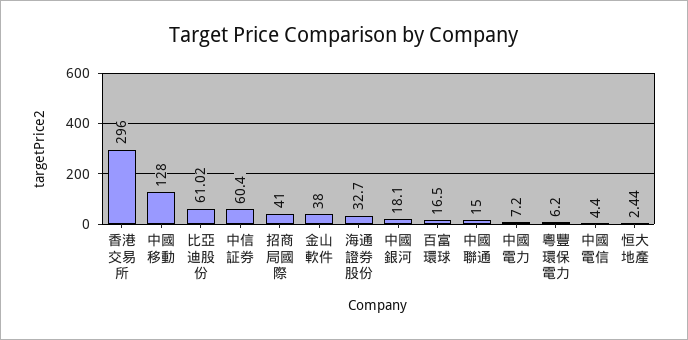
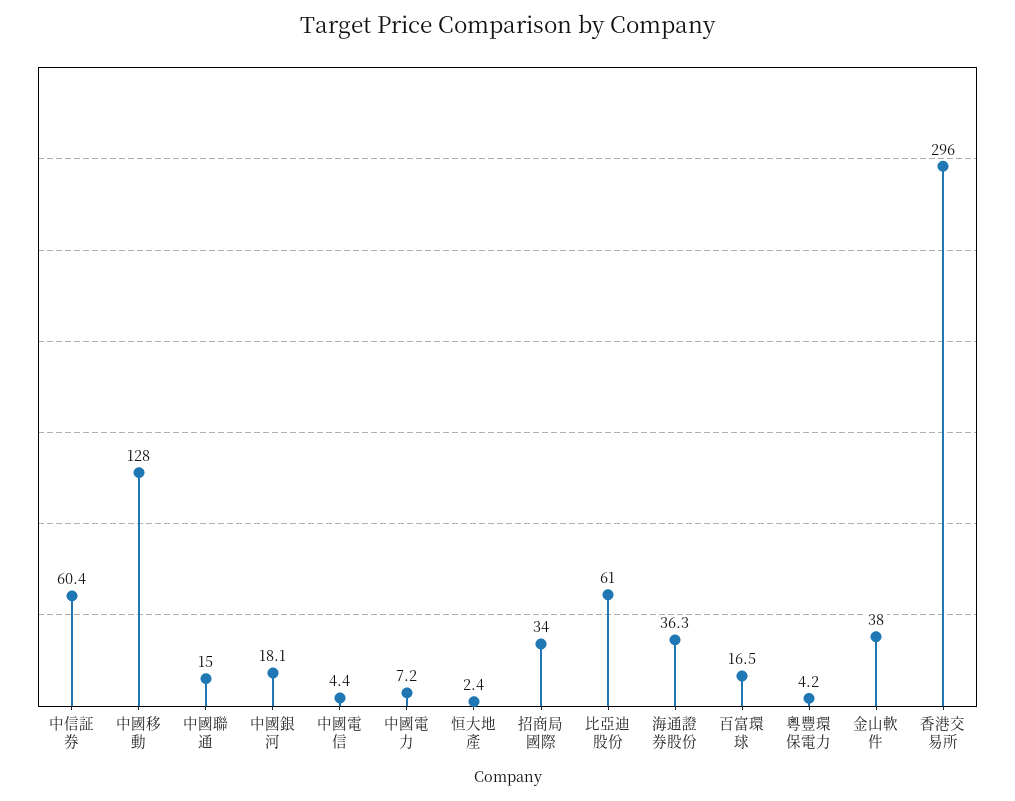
招商局國際: 41 -> 34
海通證券股份: 32.7 -> 36.3
粵豐環保電力: 6.2 -> 4.2

